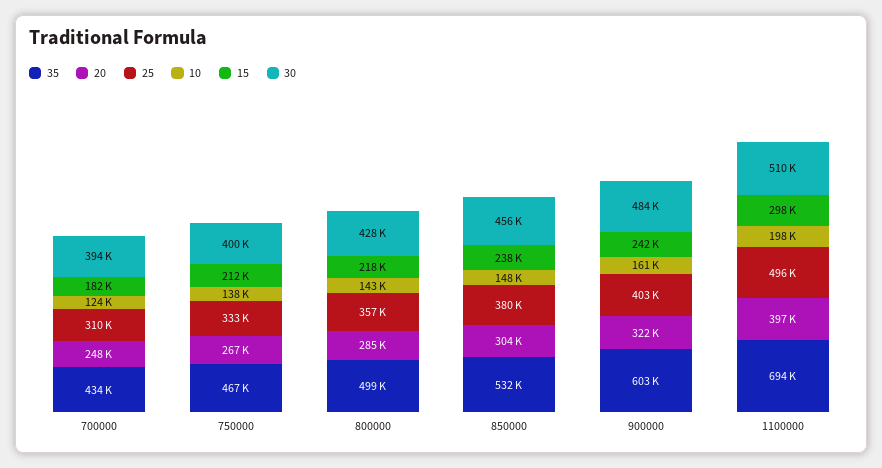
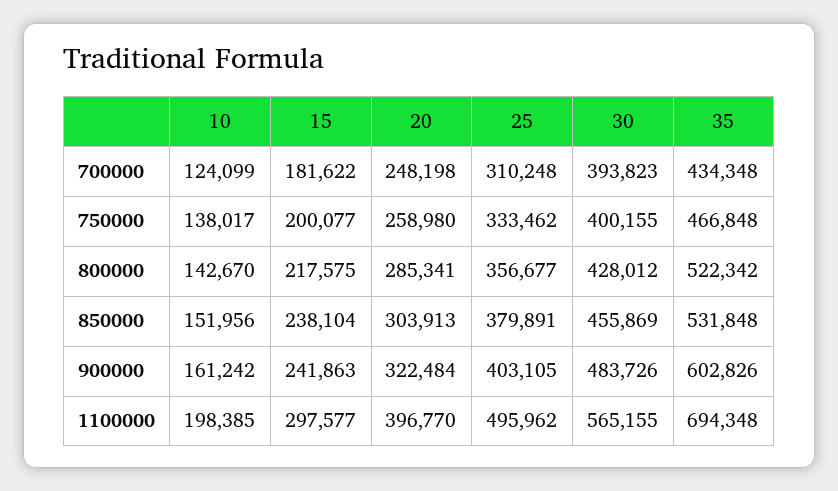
20, 750000: 267000 -> 258980
15, 750000: 212000 -> 200077
35, 800000: 499000 -> 522342
10, 850000: 148000 -> 151956
30, 1100000: 510000 -> 565155

